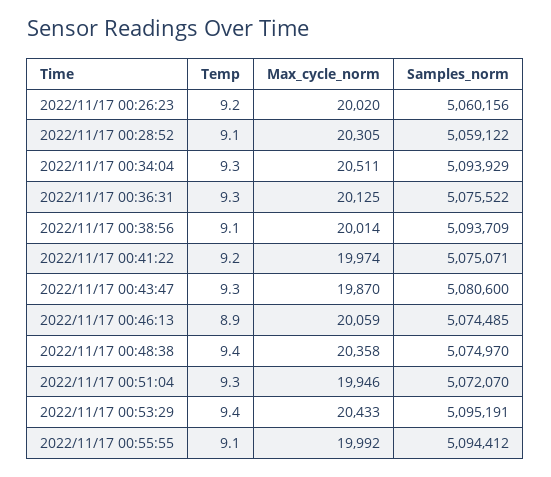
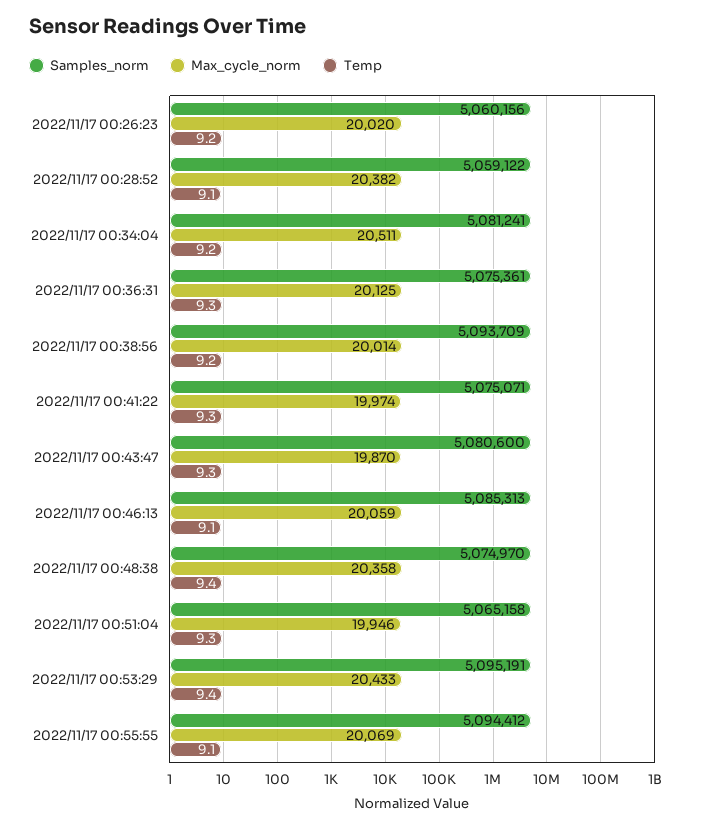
Max_cycle_norm, 2022/11/17 00:28:52: 20305 -> 20382
Temp, 2022/11/17 00:34:04: 9.3 -> 9.2
Samples_norm, 2022/11/17 00:34:04: 5093929 -> 5081241
Samples_norm, 2022/11/17 00:36:31: 5075522 -> 5075361
Temp, 2022/11/17 00:38:56: 9.1 -> 9.2
Temp, 2022/11/17 00:41:22: 9.2 -> 9.3
Temp, 2022/11/17 00:46:13: 8.9 -> 9.1
Samples_norm, 2022/11/17 00:46:13: 5074485 -> 5085313
Samples_norm, 2022/11/17 00:51:04: 5072070 -> 5065158
Max_cycle_norm, 2022/11/17 00:55:55: 19992 -> 20069

